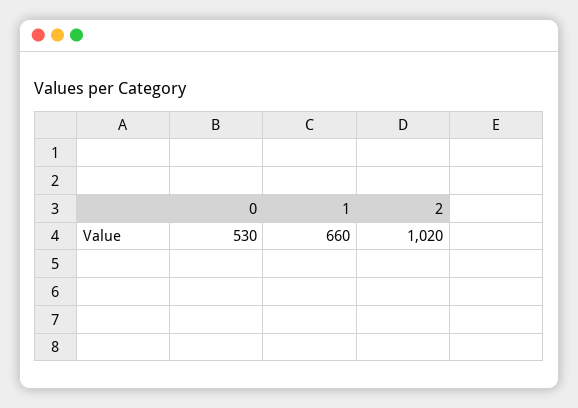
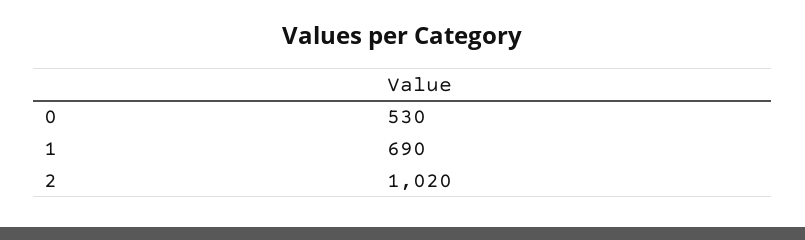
1: 660 -> 690

